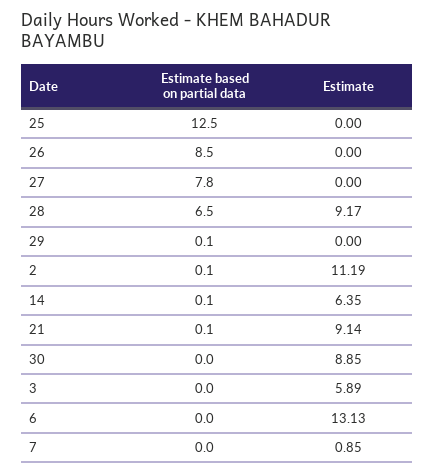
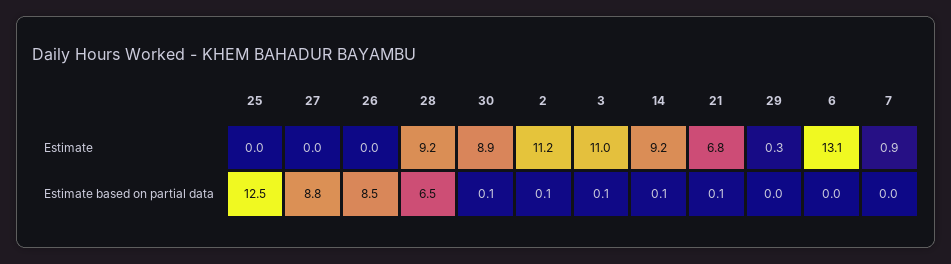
Estimate based on partial data, 27: 7.8 -> 8.8
Estimate based on partial data, 29: 0.1 -> 0
Estimate, 29: 0 -> 0.3
Estimate, 14: 6.35 -> 9.2
Estimate, 21: 9.14 -> 6.8
Estimate based on partial data, 30: 0 -> 0.1
Estimate based on partial data, 3: 0 -> 0.1
Estimate, 3: 5.89 -> 11

